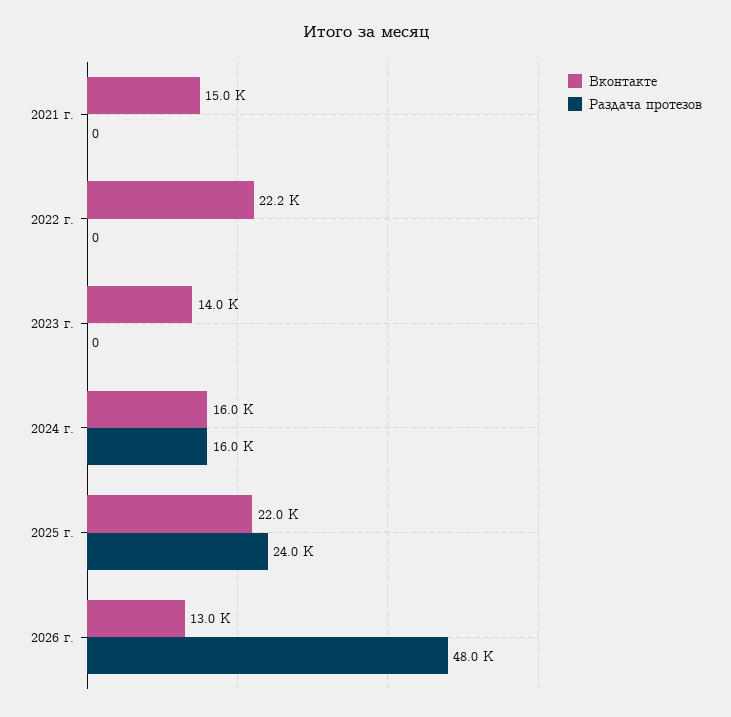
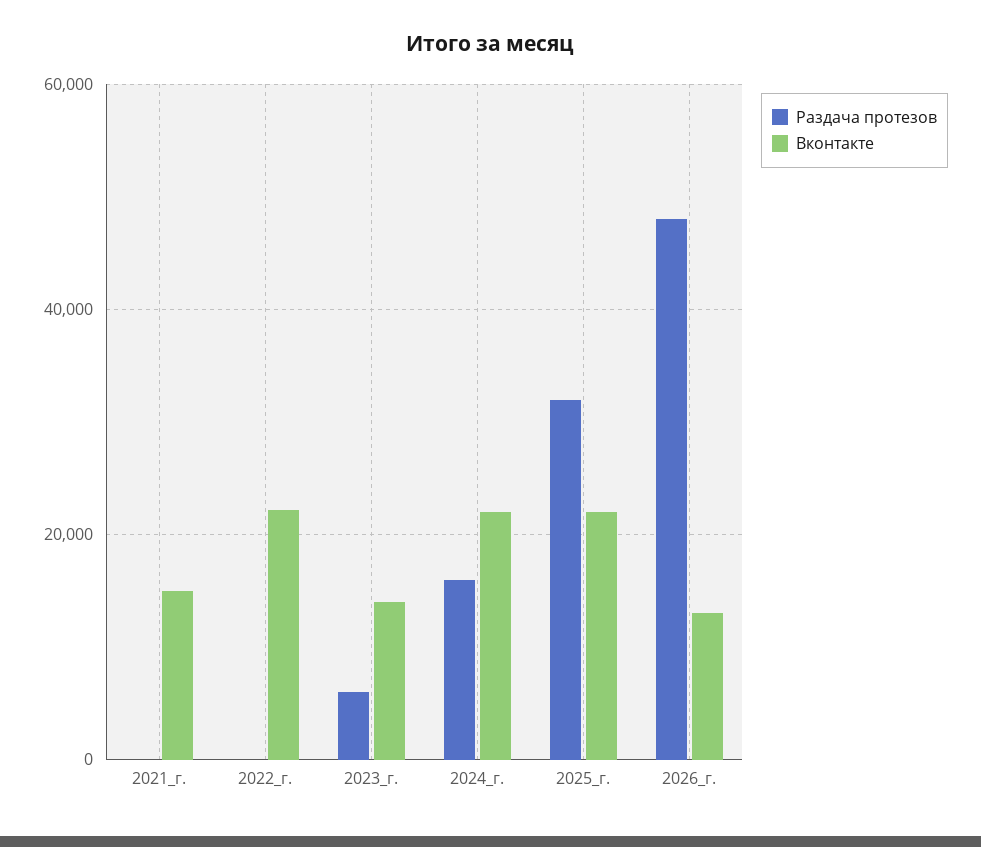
Раздача протезов, 2023 г.: 0 -> 6000
Вконтакте, 2024 г.: 16000 -> 22000
Раздача протезов, 2025 г.: 24000 -> 32000

